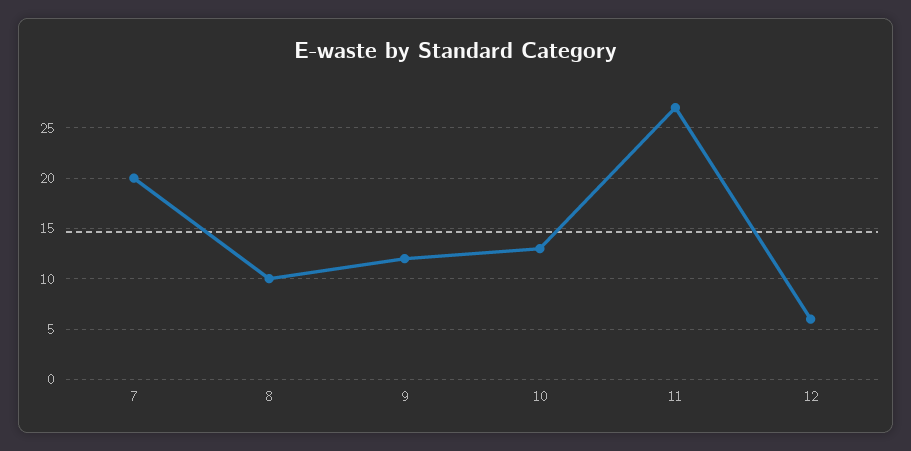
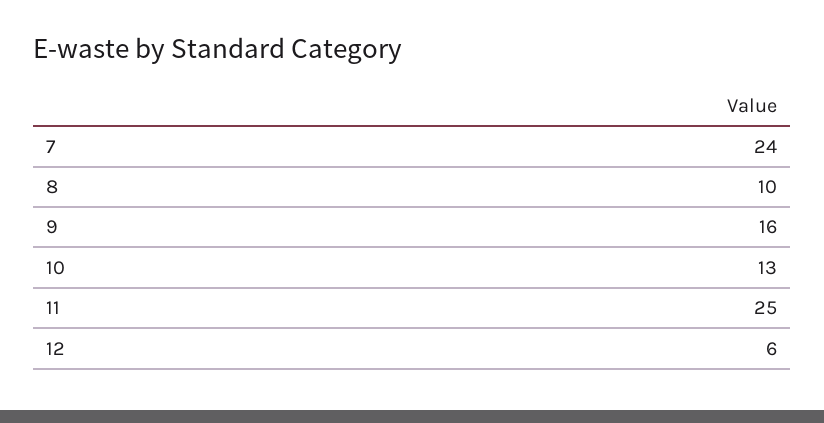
7: 20 -> 24
9: 12 -> 16
11: 27 -> 25

